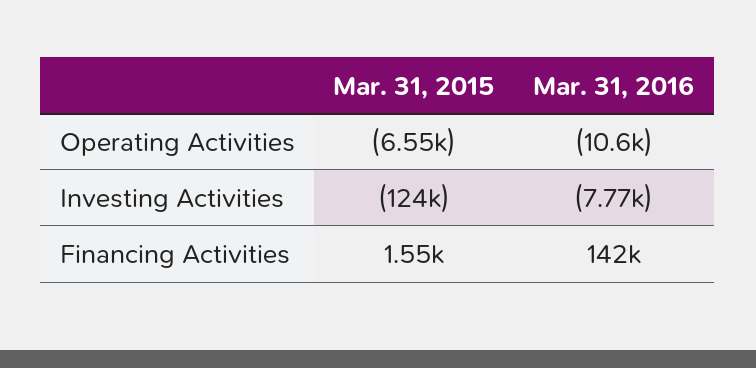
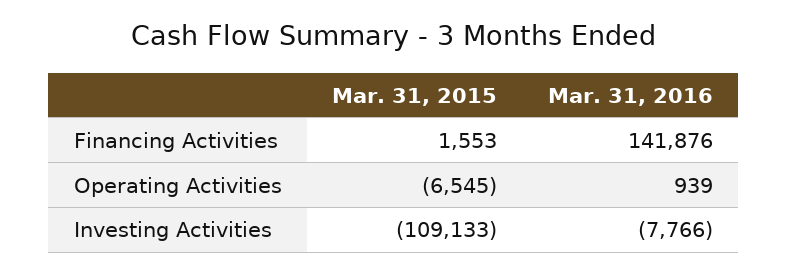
Mar. 31, 2016, Operating Activities: -10600 -> 939
Mar. 31, 2015, Investing Activities: -124000 -> -109133

